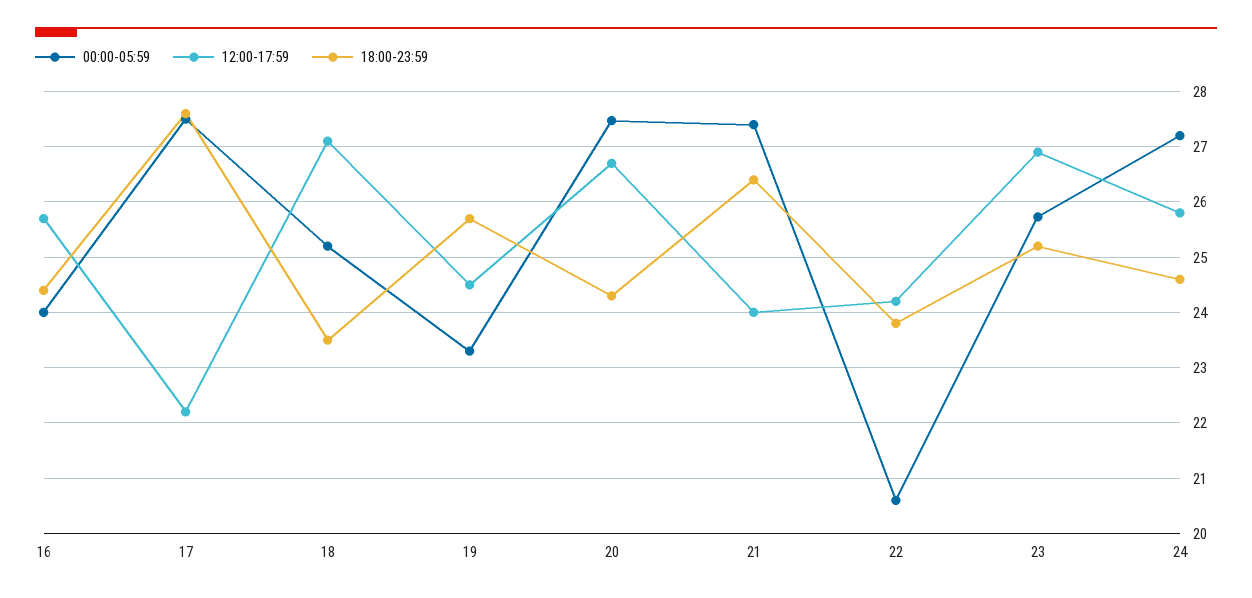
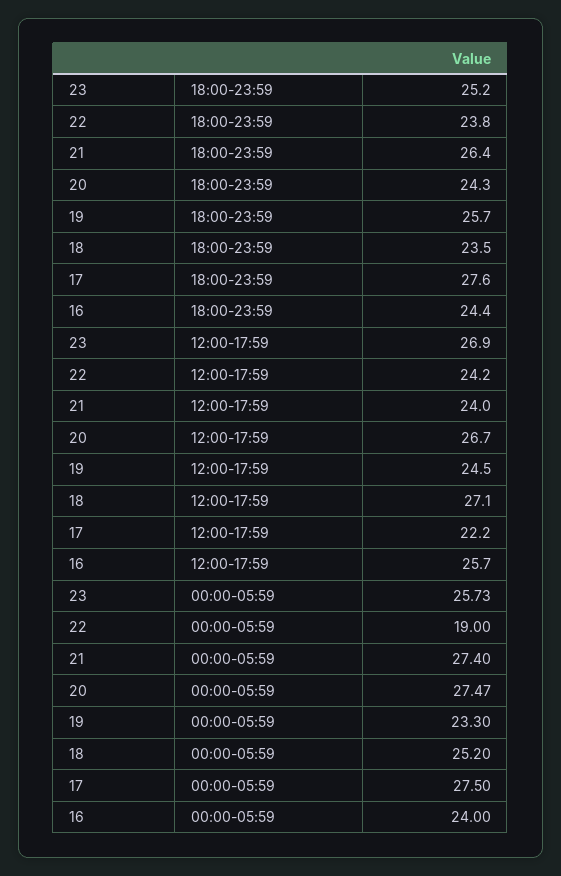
00:00-05:59, 22: 20.6 -> 19
00:00-05:59, 24: 27.2 -> none
12:00-17:59, 24: 25.8 -> none
18:00-23:59, 24: 24.6 -> none

